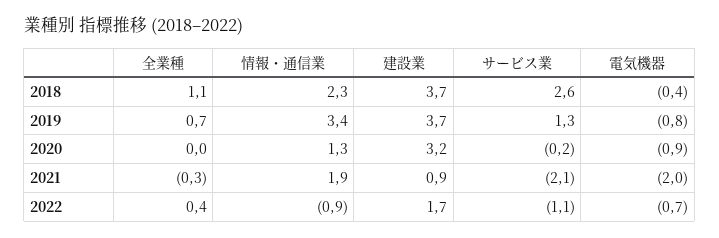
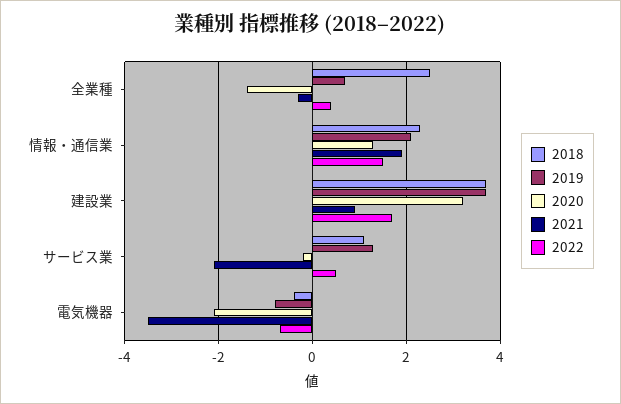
2018, 全業種: 1.1 -> 2.5
2018, サービス業: 2.6 -> 1
2019, 情報・通信業: 3.4 -> 2
2020, 全業種: 0 -> -1.5
2020, 電気機器: -0.9 -> -2
2021, 電気機器: -2 -> -3.5
2022, 情報・通信業: -0.9 -> 1.5
2022, サービス業: -1.1 -> 0.5

